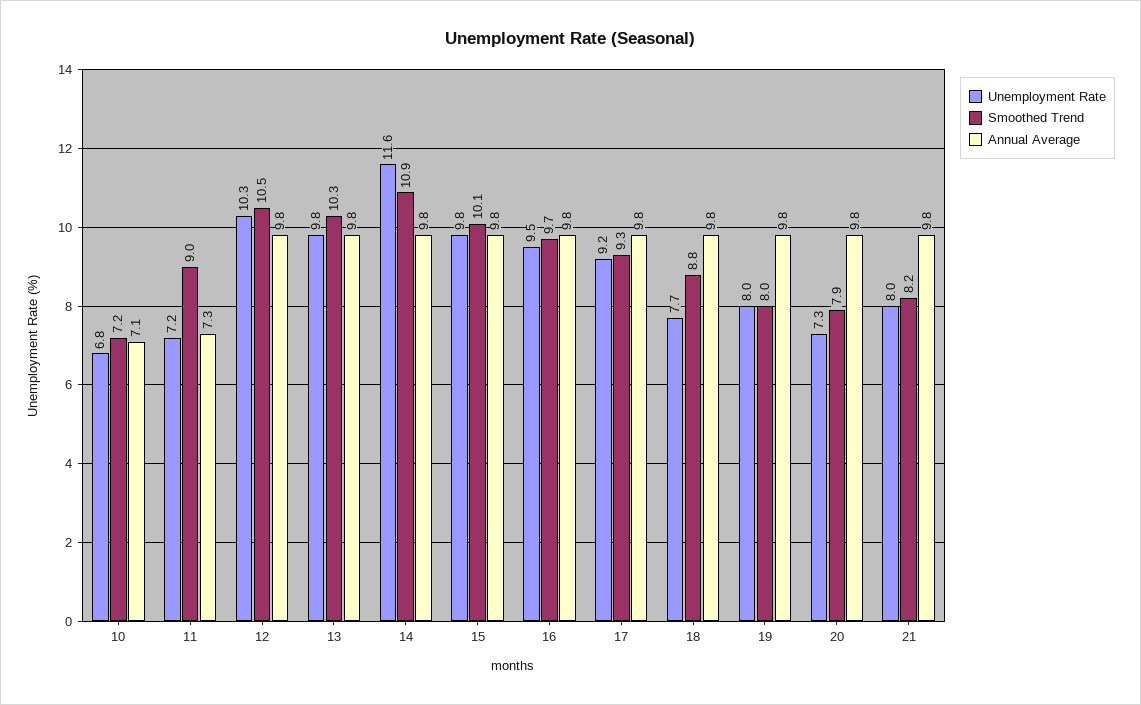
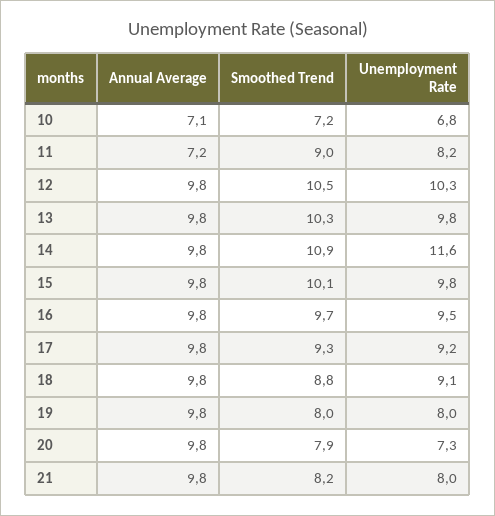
Unemployment Rate, 11: 7.2 -> 8.2
Annual Average, 11: 7.3 -> 7.2
Unemployment Rate, 18: 7.7 -> 9.1

